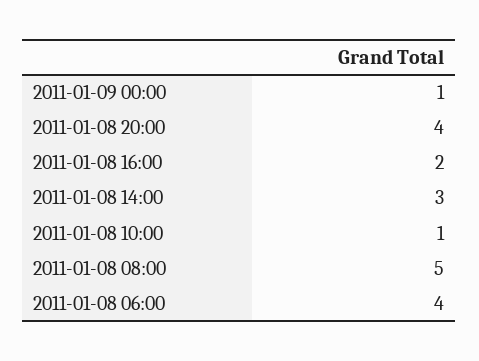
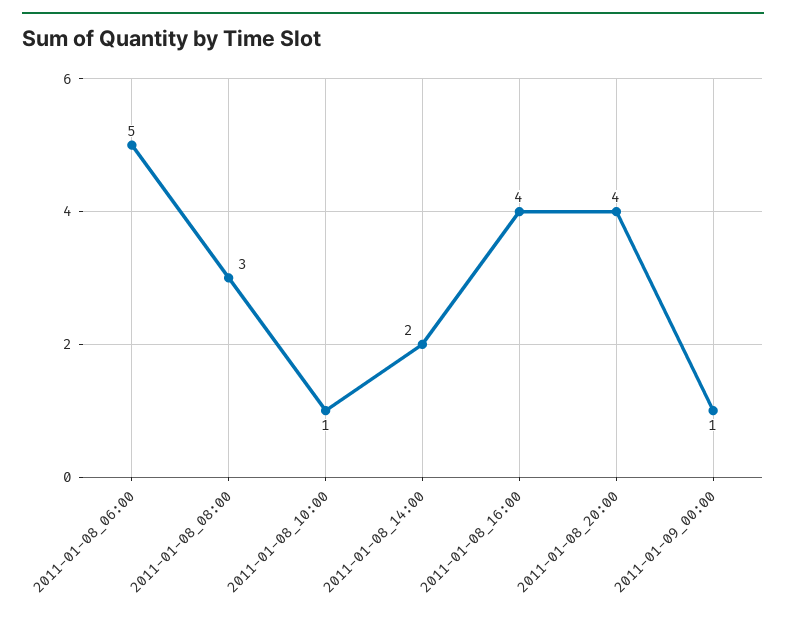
2011-01-08 16:00: 2 -> 4
2011-01-08 14:00: 3 -> 2
2011-01-08 08:00: 5 -> 3
2011-01-08 06:00: 4 -> 5

